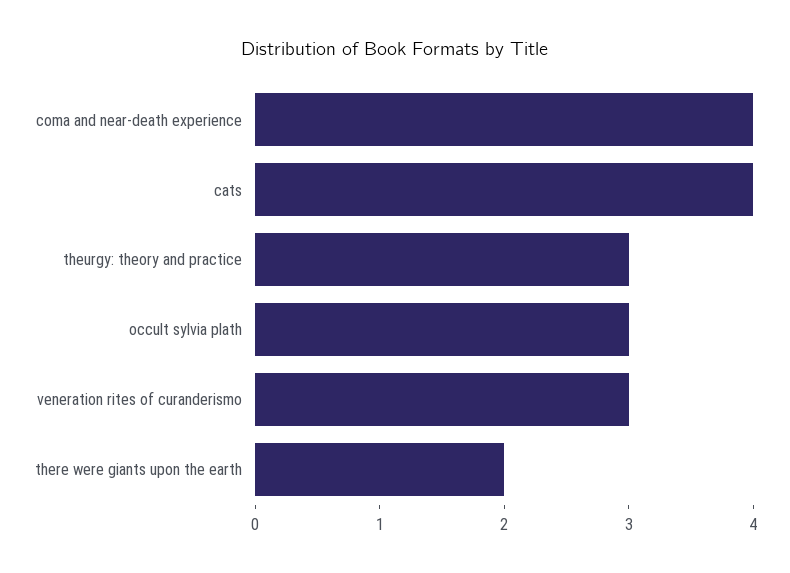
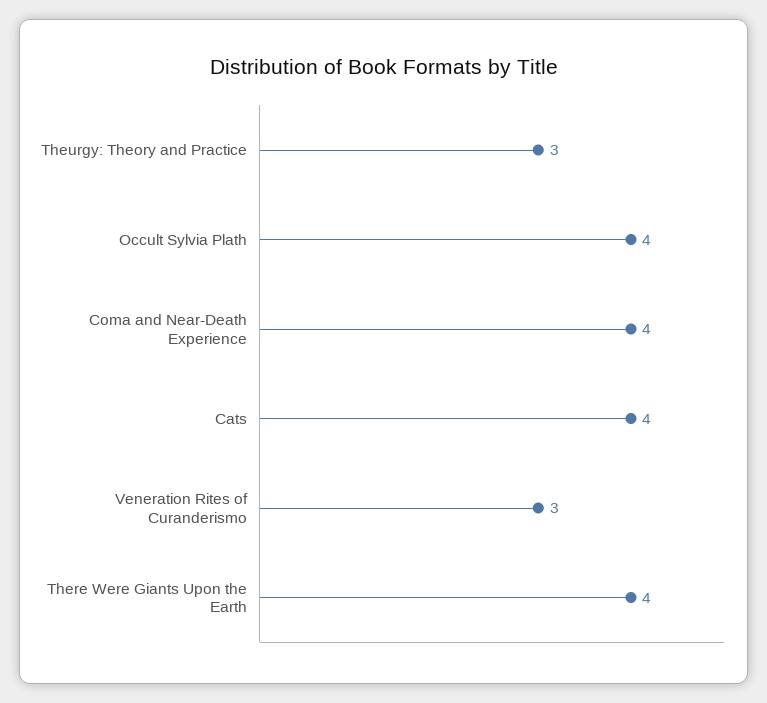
occult sylvia plath: 3 -> 4
there were giants upon the earth: 2 -> 4

